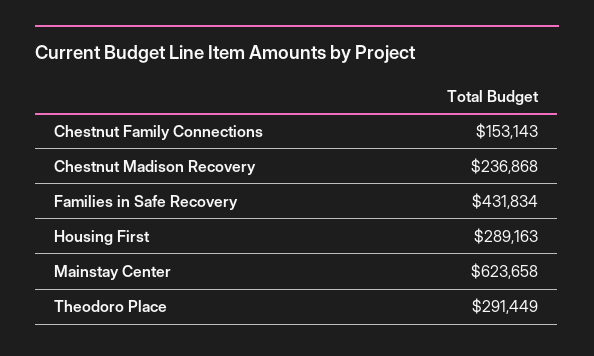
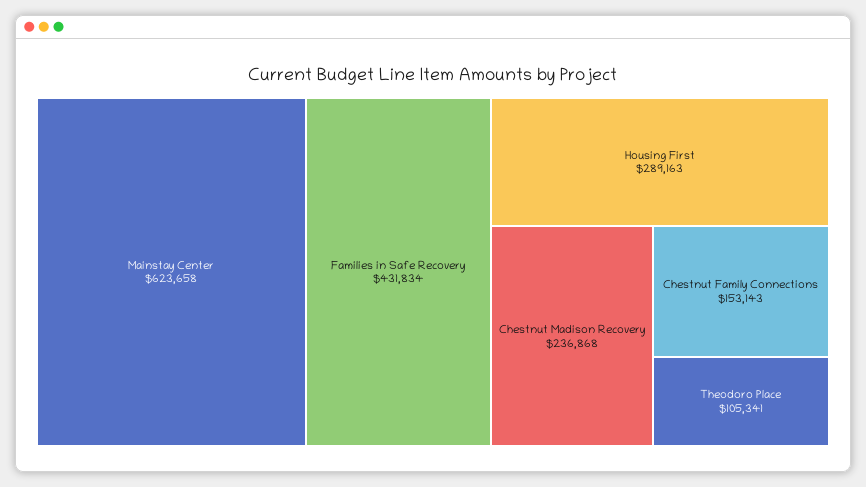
Theodoro Place: 291449 -> 105341

